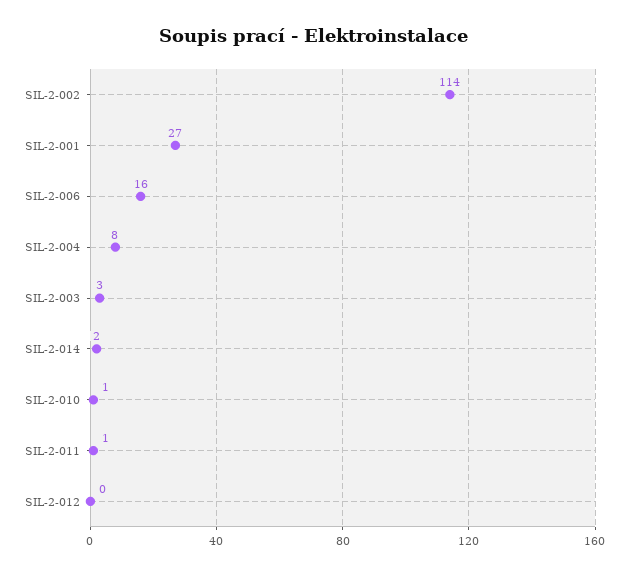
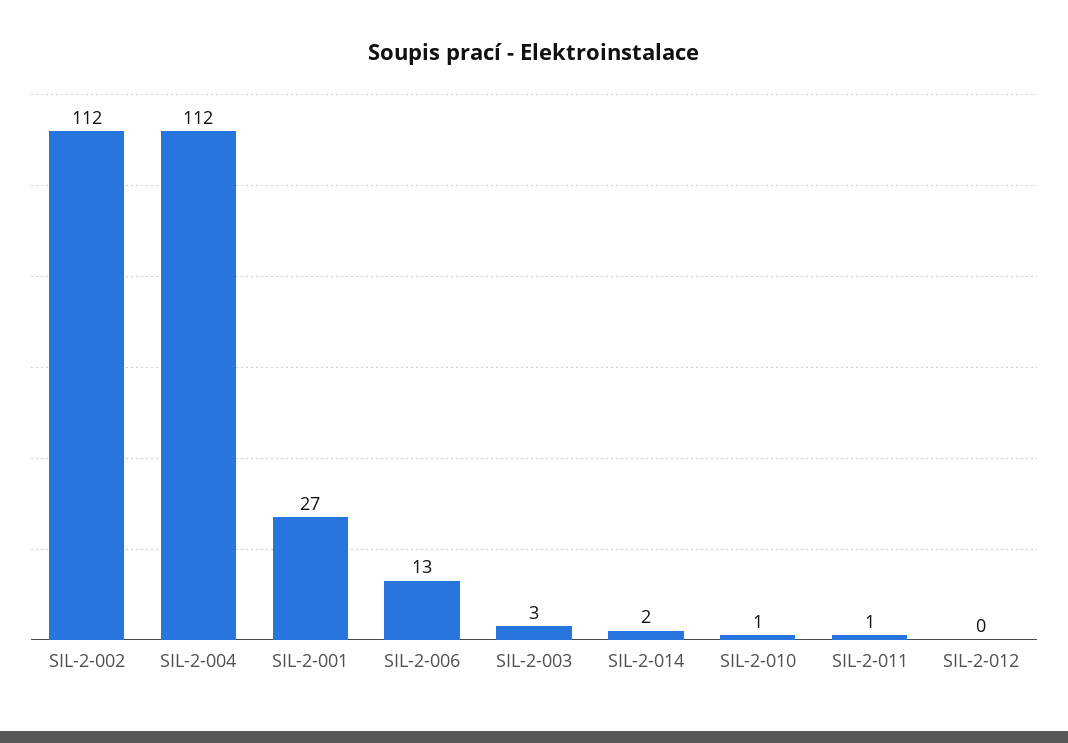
SIL-2-002: 114 -> 112
SIL-2-006: 16 -> 13
SIL-2-004: 8 -> 112

